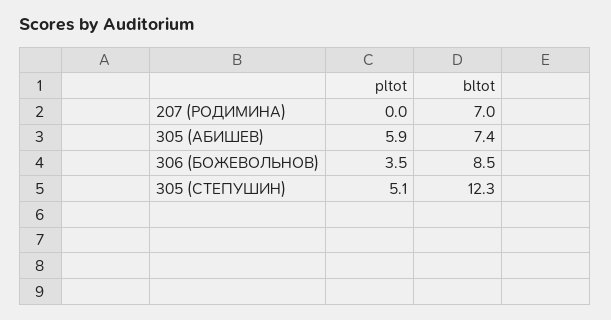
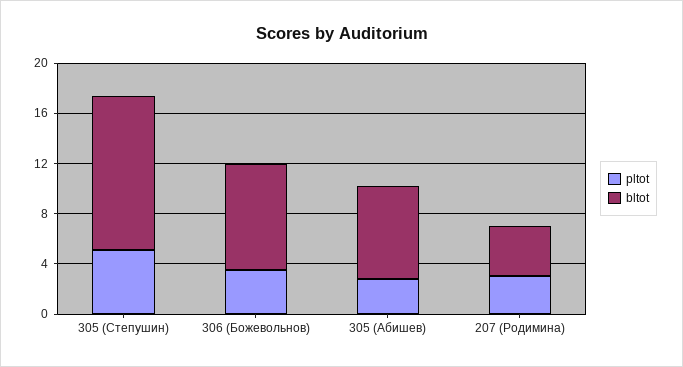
pltot, 207 (РОДИМИНА): 0 -> 3
bltot, 207 (РОДИМИНА): 7 -> 4
pltot, 305 (АБИШЕВ): 5.9 -> 3

